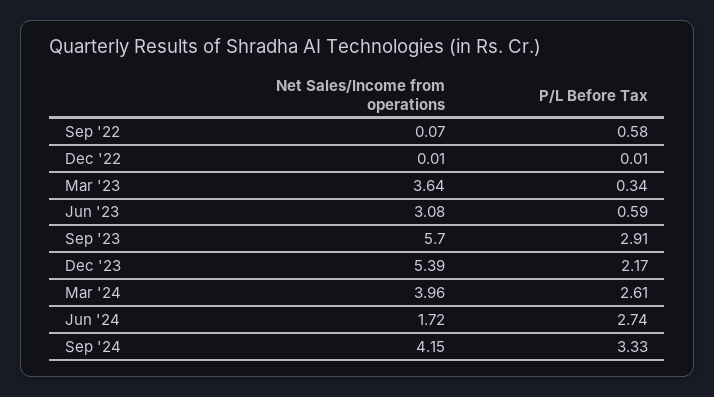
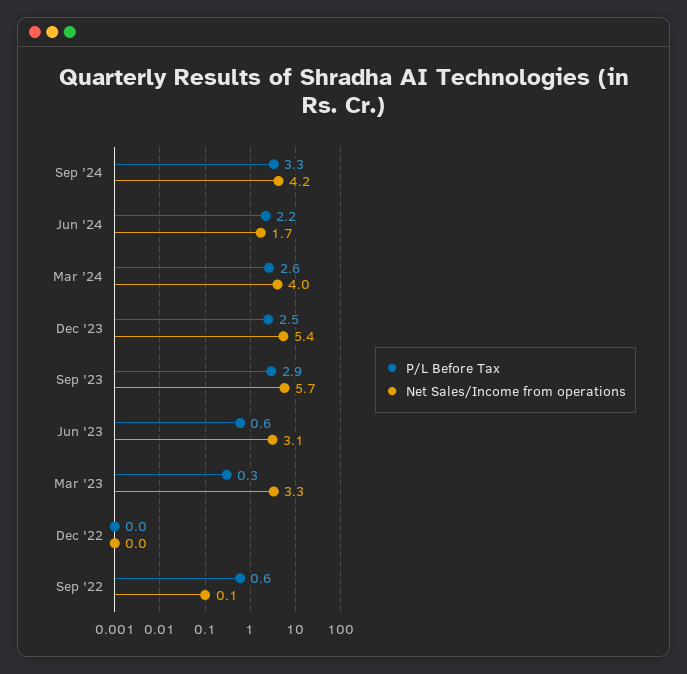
Net Sales/Income from operations, Mar '23: 3.64 -> 3.3
P/L Before Tax, Dec '23: 2.17 -> 2.5
P/L Before Tax, Jun '24: 2.74 -> 2.2

